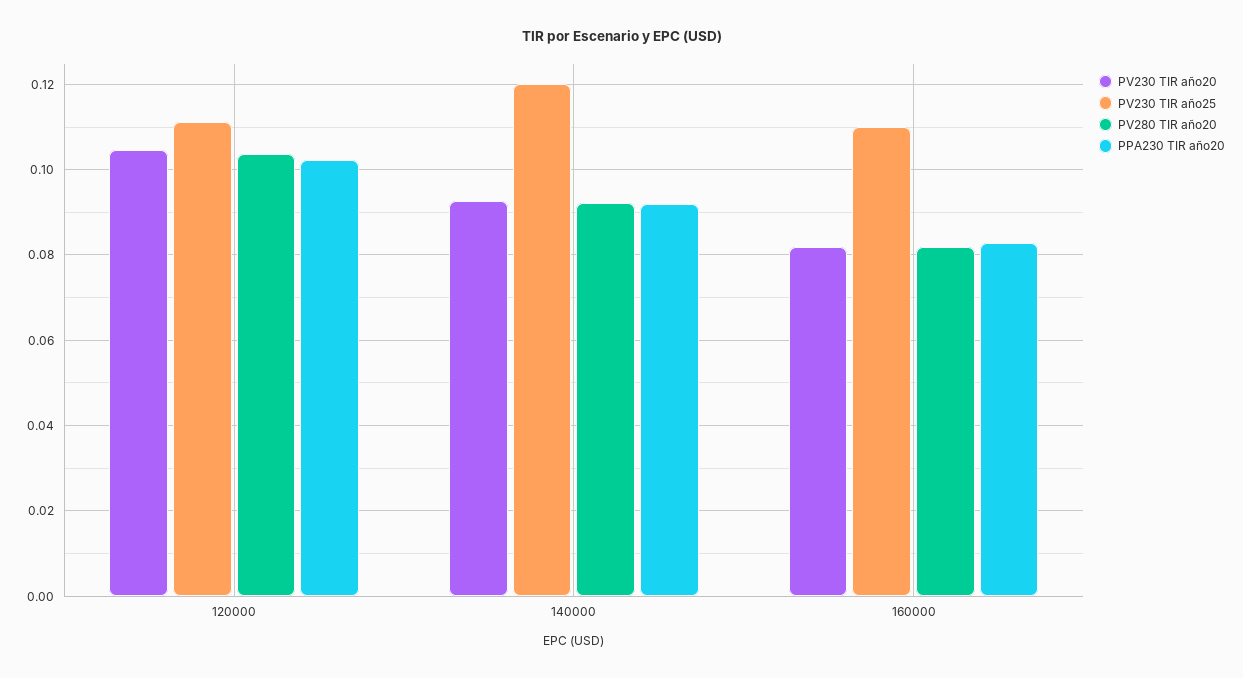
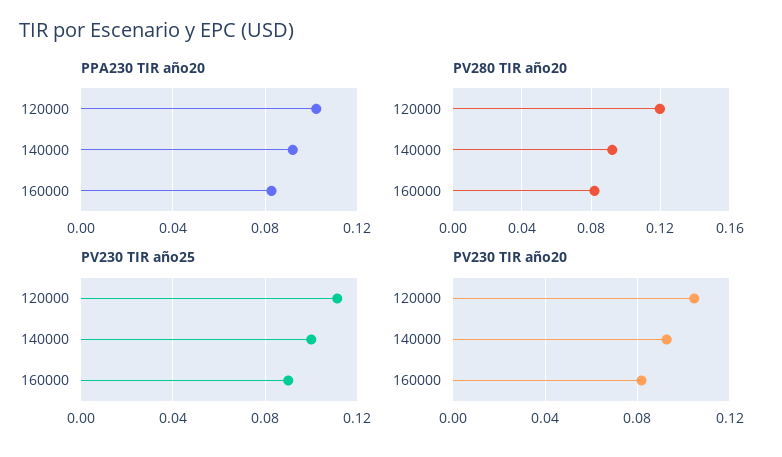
PV280 TIR año20, 120000: 0.104 -> 0.12
PV230 TIR año25, 140000: 0.12 -> 0.1
PV230 TIR año25, 160000: 0.11 -> 0.09

